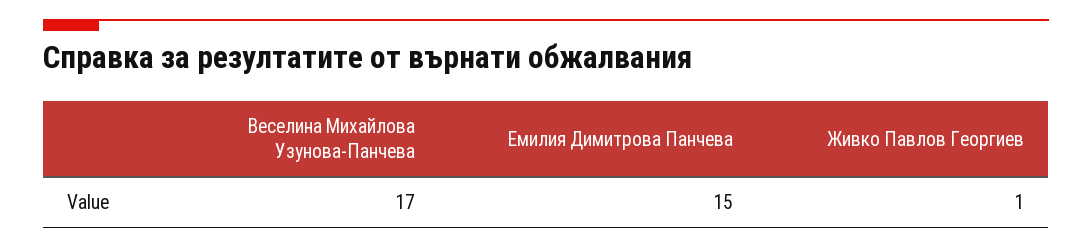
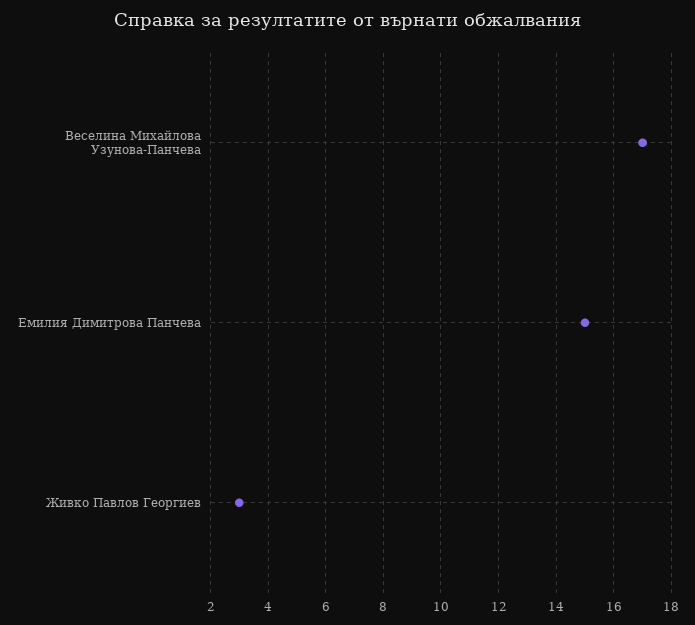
Живко Павлов Георгиев: 1 -> 3

